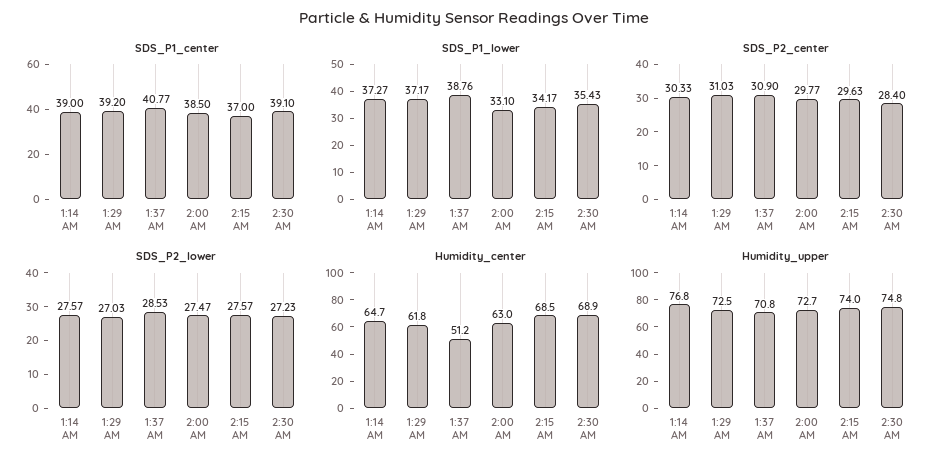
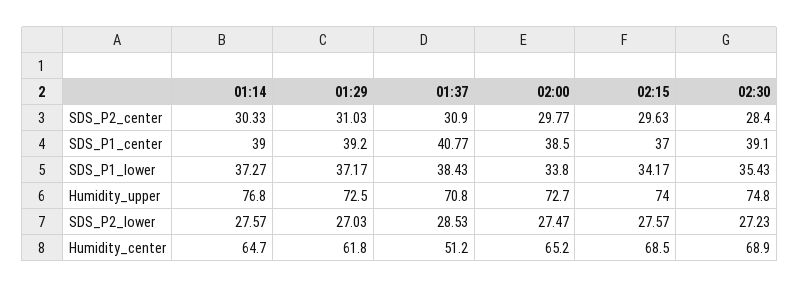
SDS_P1_lower, 1:37 AM: 38.76 -> 38.43
SDS_P1_lower, 2:00 AM: 33.1 -> 33.8
Humidity_center, 2:00 AM: 63 -> 65.2

